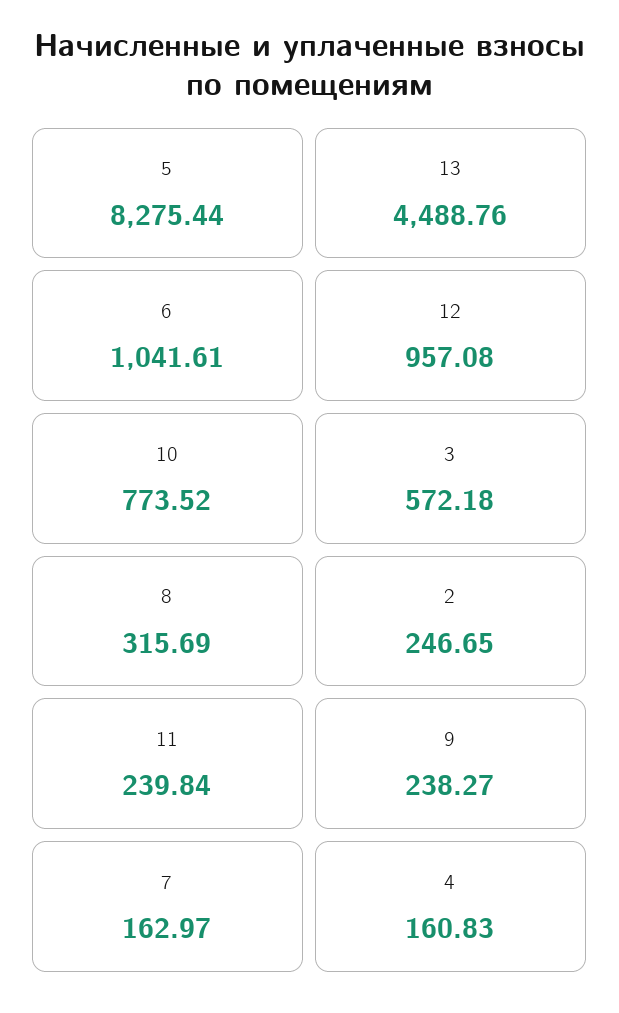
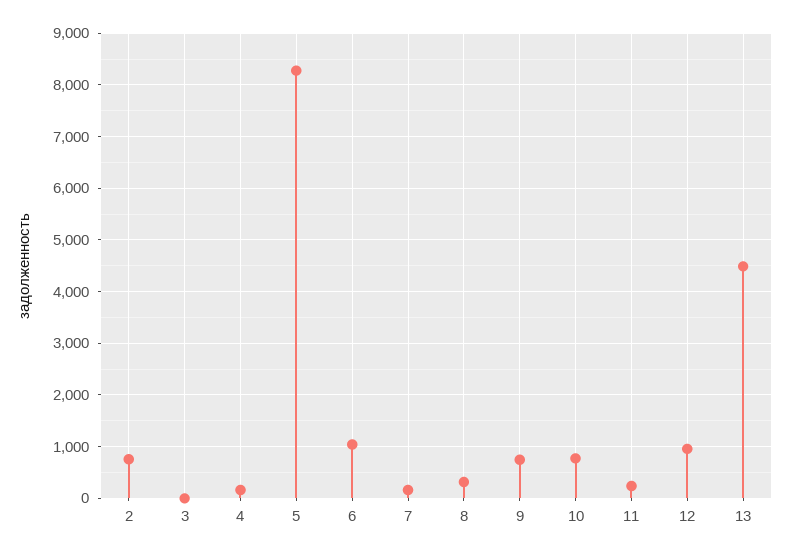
3: 572.18 -> 0
2: 246.65 -> 800
9: 238.27 -> 800

